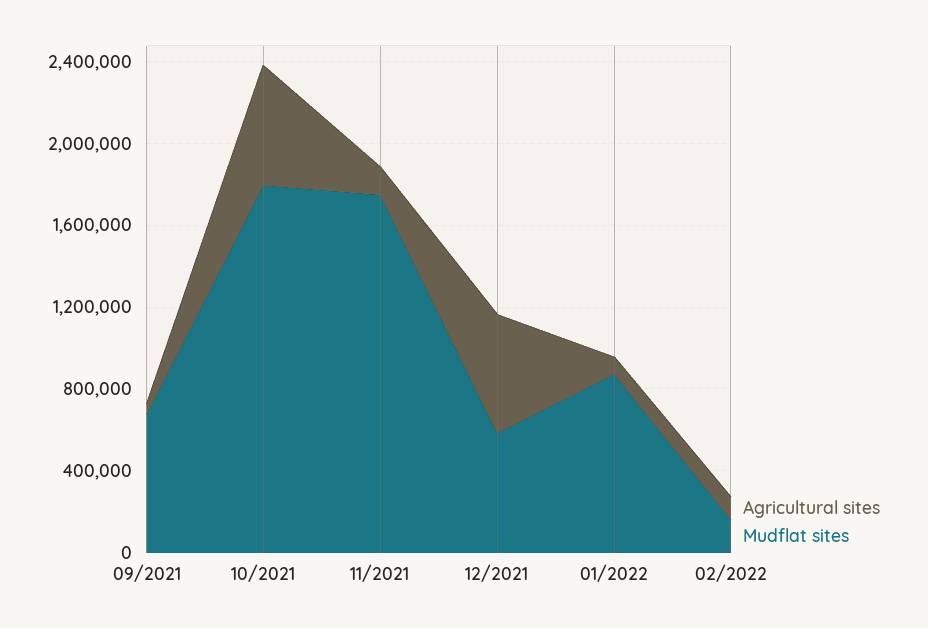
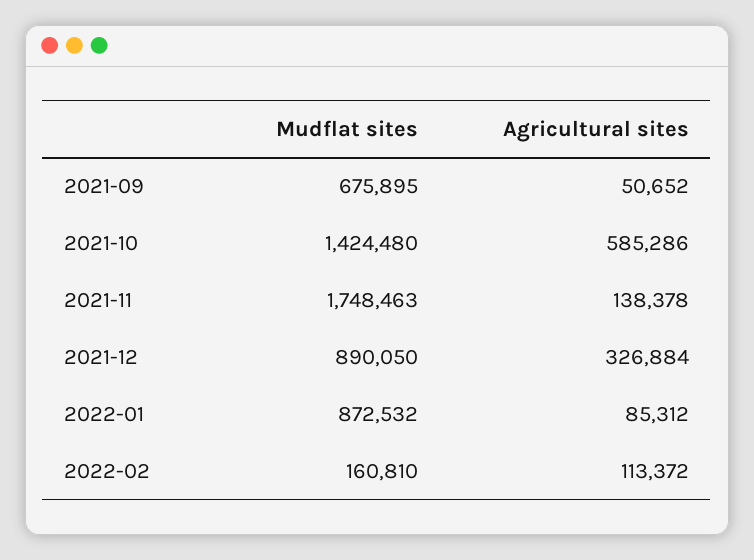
Mudflat sites, 10/2021: 1800000 -> 1424480
Agricultural sites, 12/2021: 600000 -> 326884
Mudflat sites, 12/2021: 600000 -> 890050

